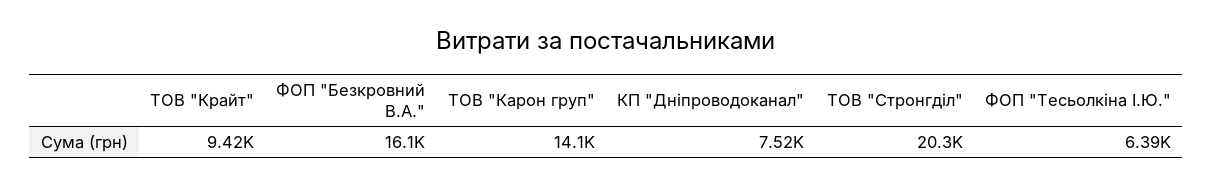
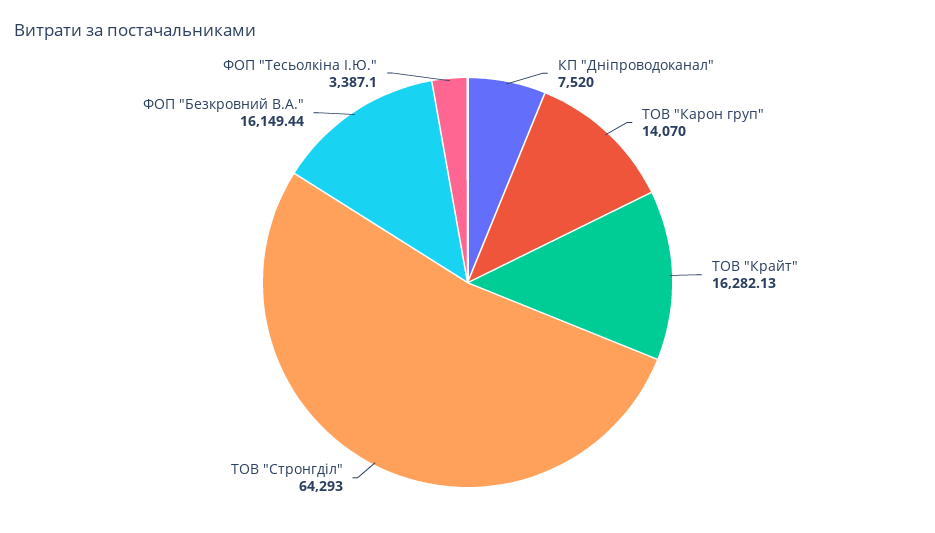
ТОВ "Крайт": 9420 -> 16282.13
ТОВ "Стронгділ": 20300 -> 64293
ФОП "Тесьолкіна І.Ю.": 6390 -> 3387.1

